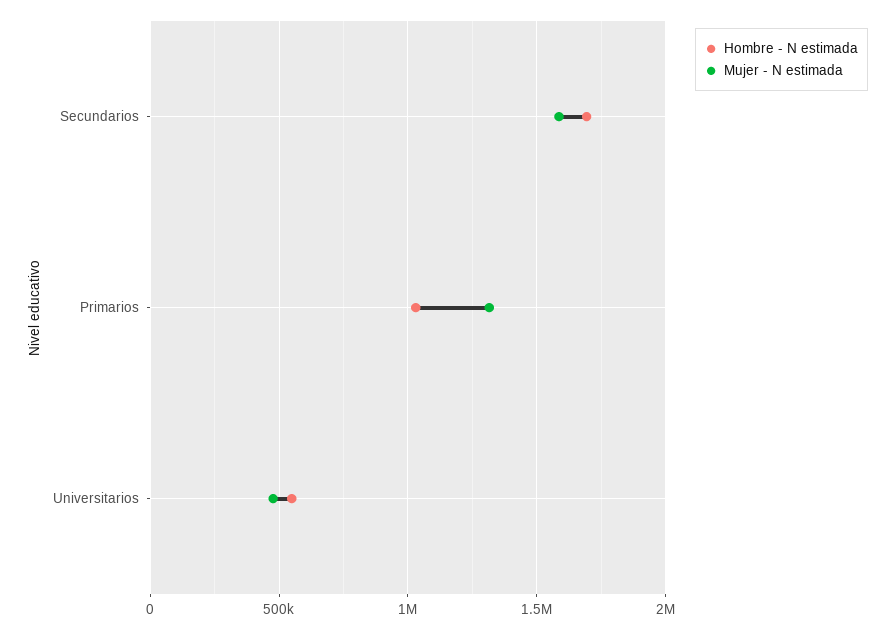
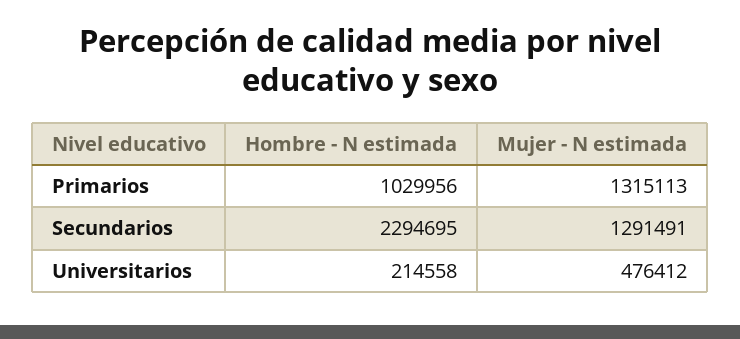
Hombre - N estimada, Secundarios: 1700000 -> 2294695
Mujer - N estimada, Secundarios: 1600000 -> 1291491
Hombre - N estimada, Universitarios: 550000 -> 214558

